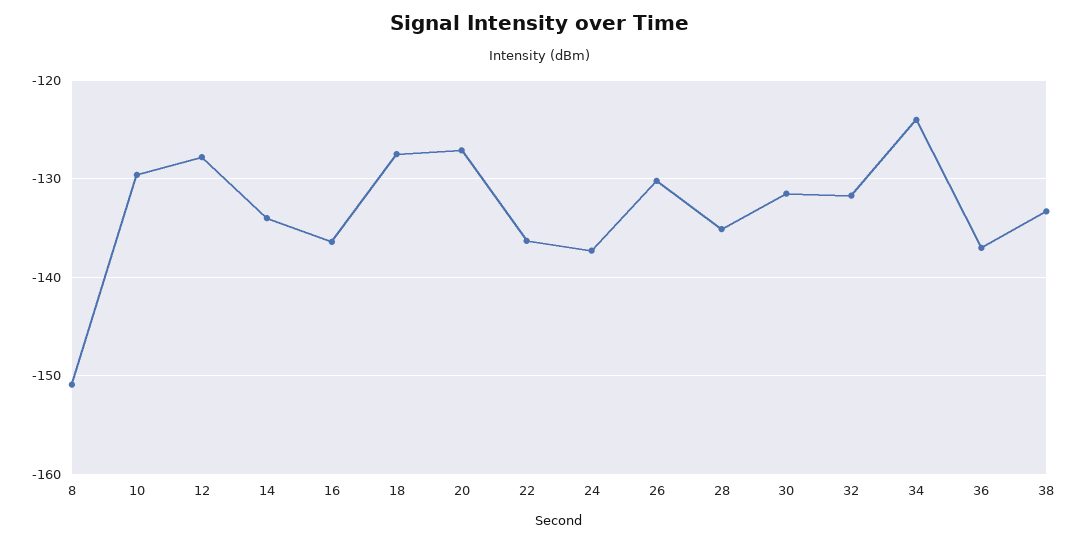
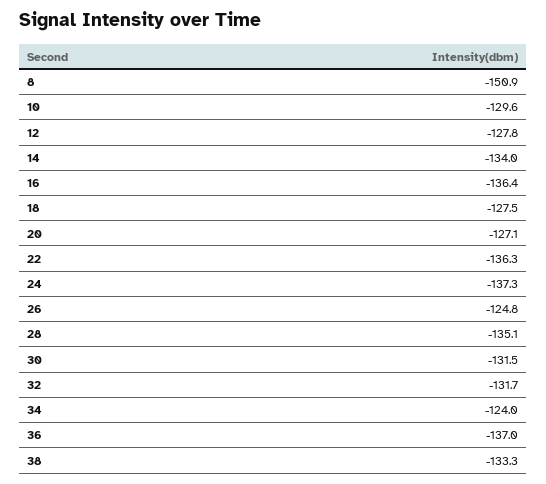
26: -130 -> -124.8

